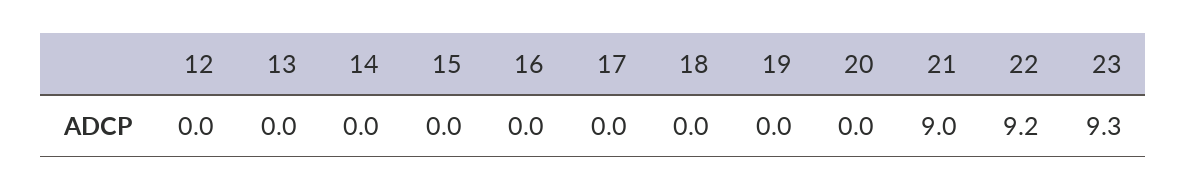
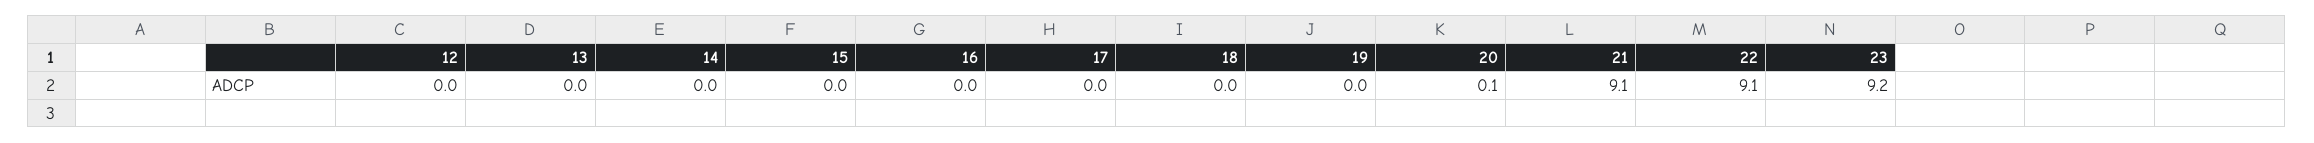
20: 0 -> 0.1
21: 9 -> 9.1
22: 9.2 -> 9.1
23: 9.3 -> 9.2

